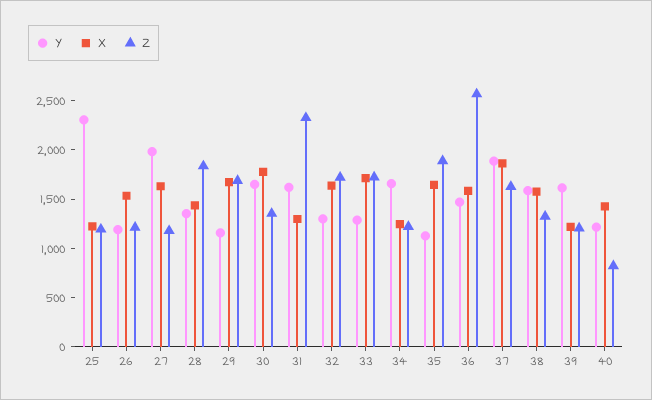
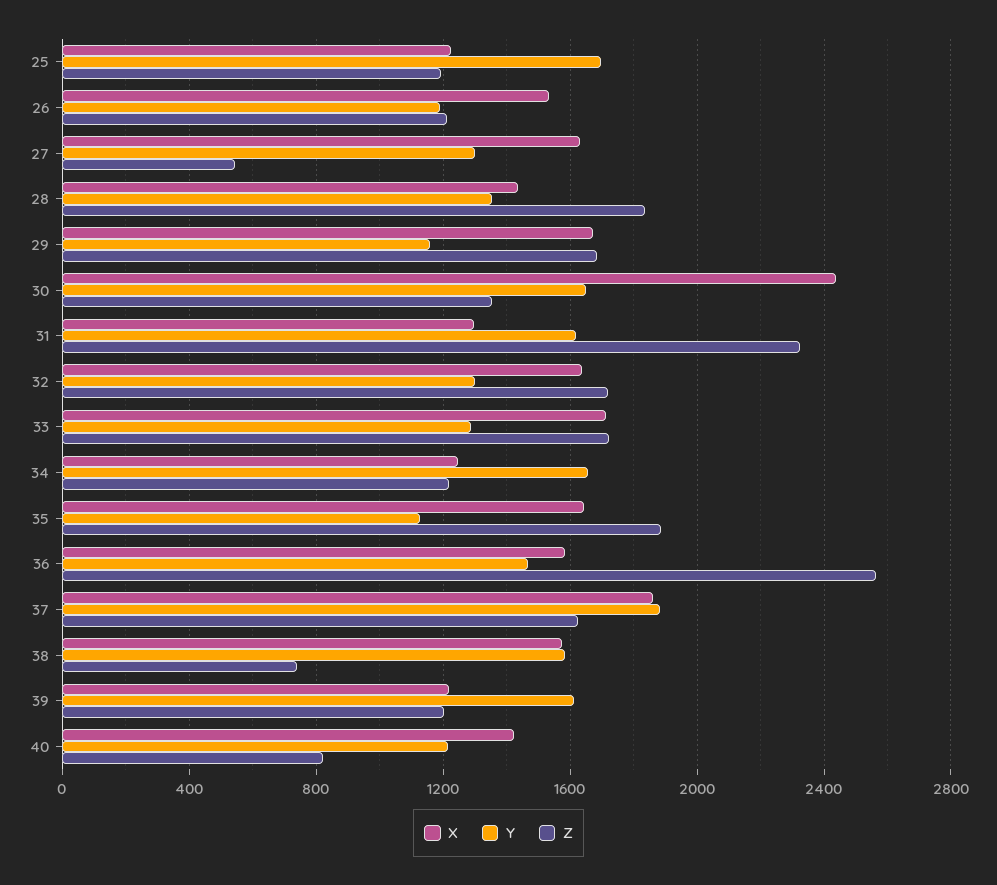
Y, 25: 2300 -> 1700
Y, 27: 2000 -> 1300
Z, 27: 1200 -> 550
X, 30: 1800 -> 2450
Z, 38: 1300 -> 750

